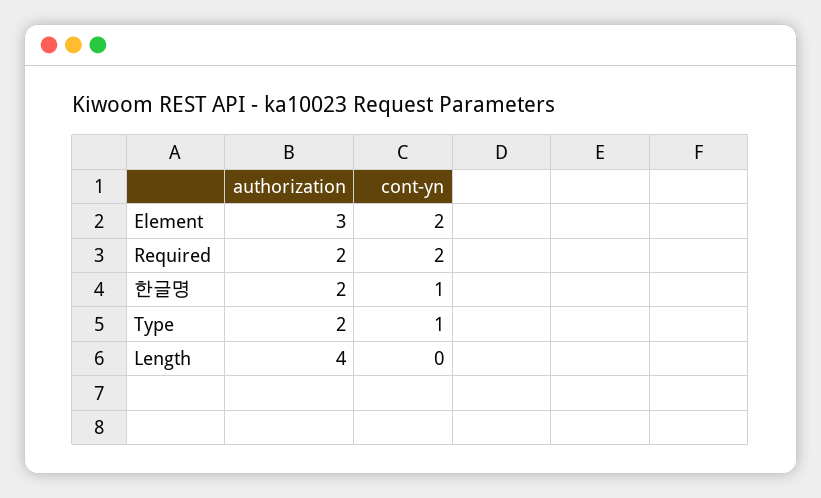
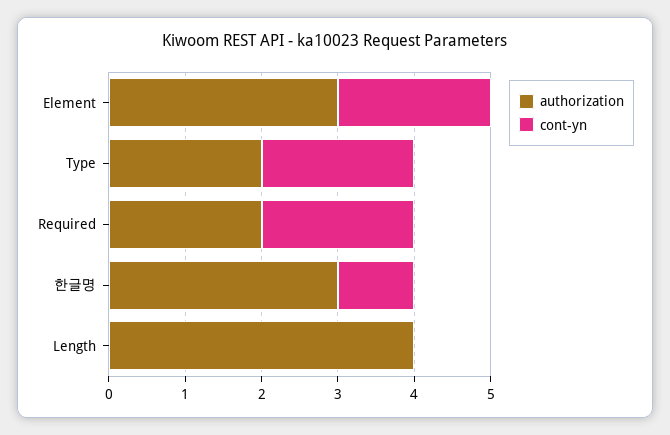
authorization, 한글명: 2 -> 3
cont-yn, Type: 1 -> 2

